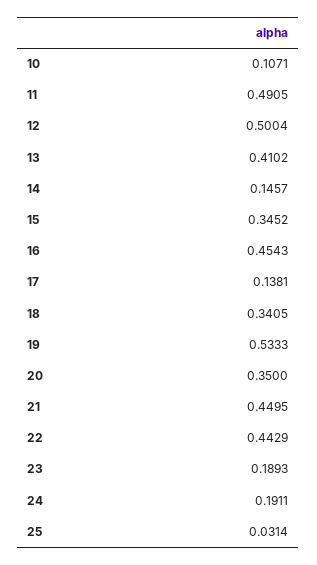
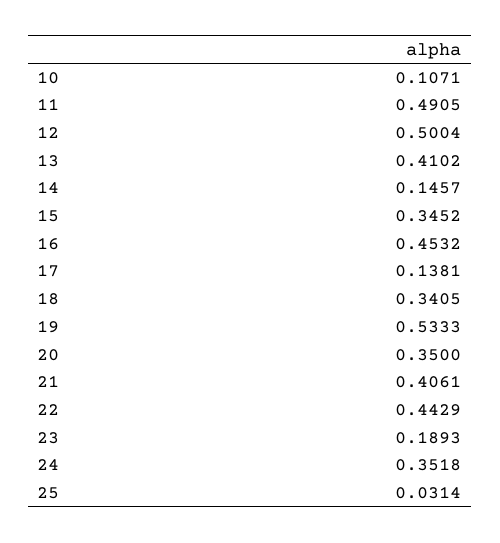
16: 0.4543 -> 0.4532
21: 0.4495 -> 0.4061
24: 0.1911 -> 0.3518

